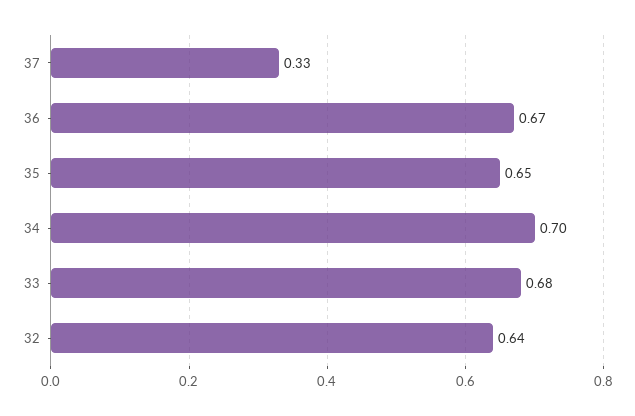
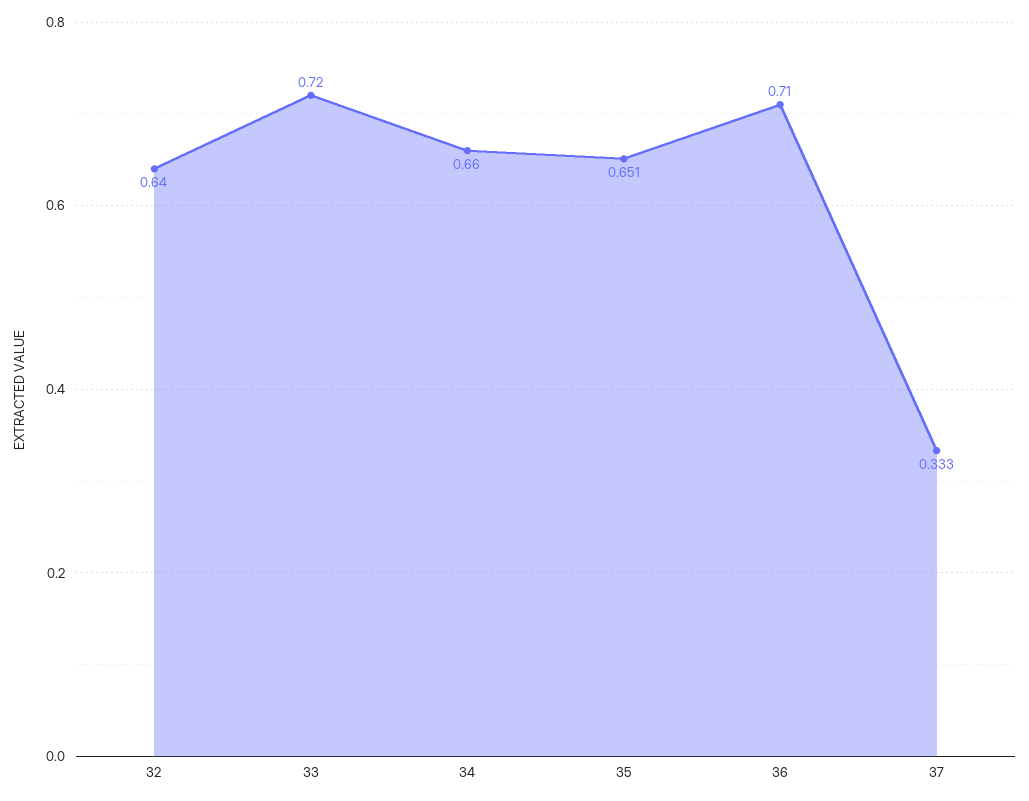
36: 0.67 -> 0.71
34: 0.7 -> 0.66
33: 0.68 -> 0.72

